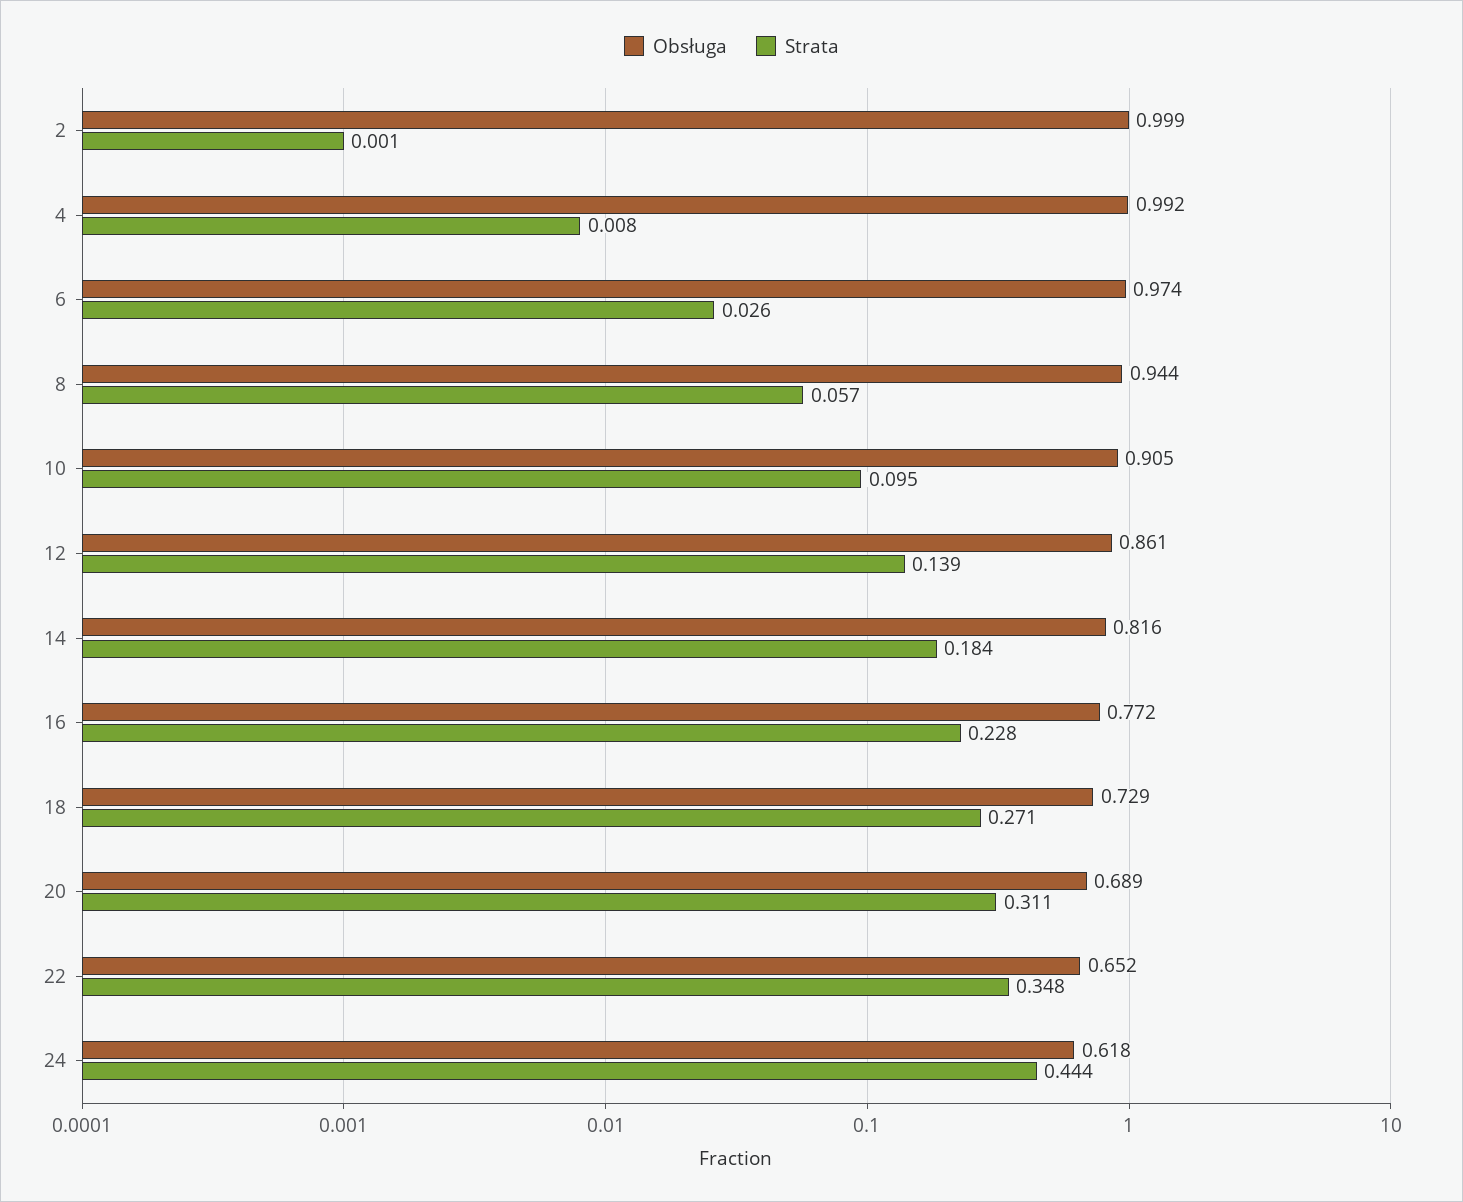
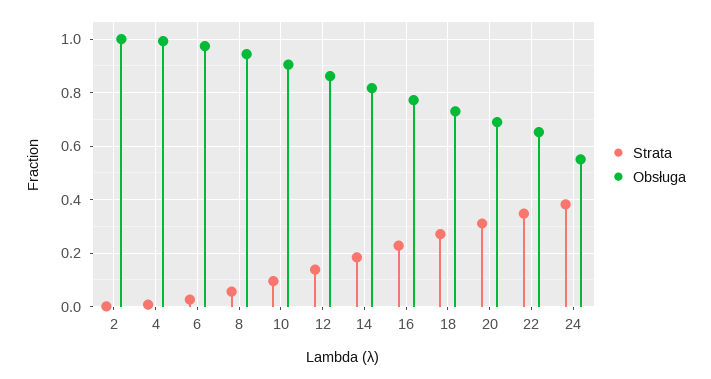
Obsługa, 24: 0.618 -> 0.55
Strata, 24: 0.444 -> 0.375

